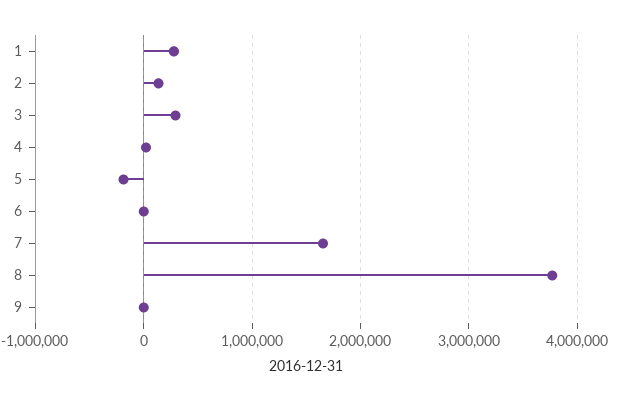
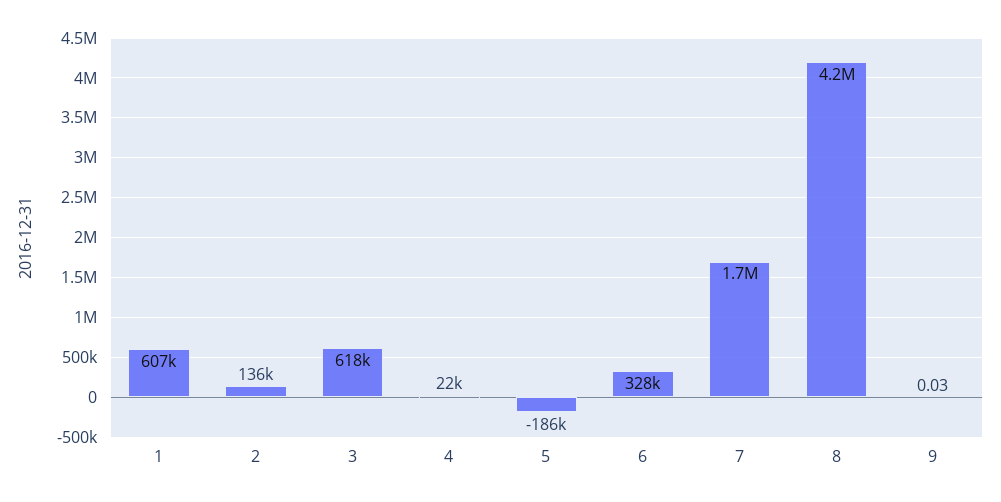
1: 300000 -> 607000
3: 300000 -> 618000
6: 0 -> 328000
8: 3800000 -> 4200000

